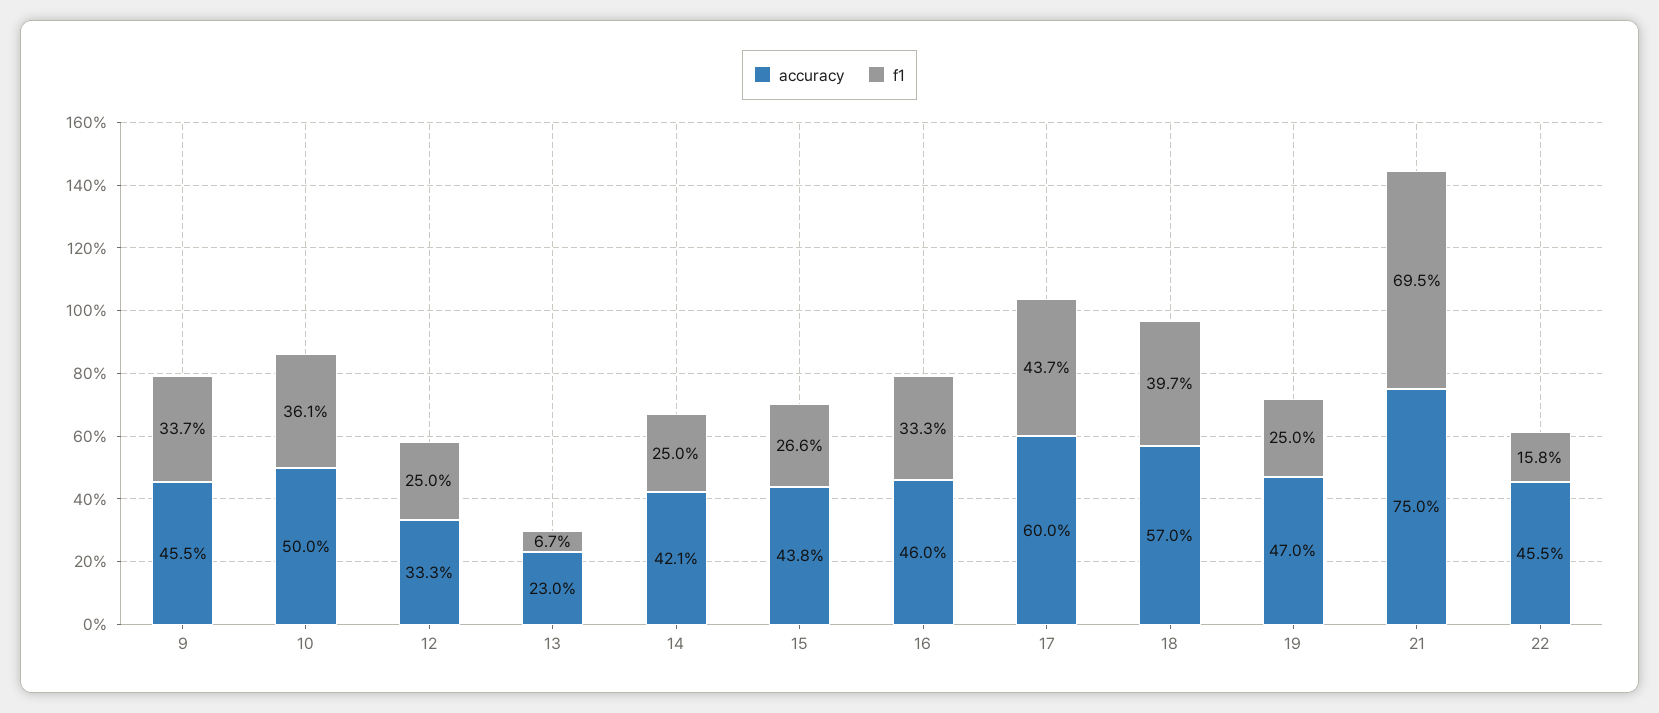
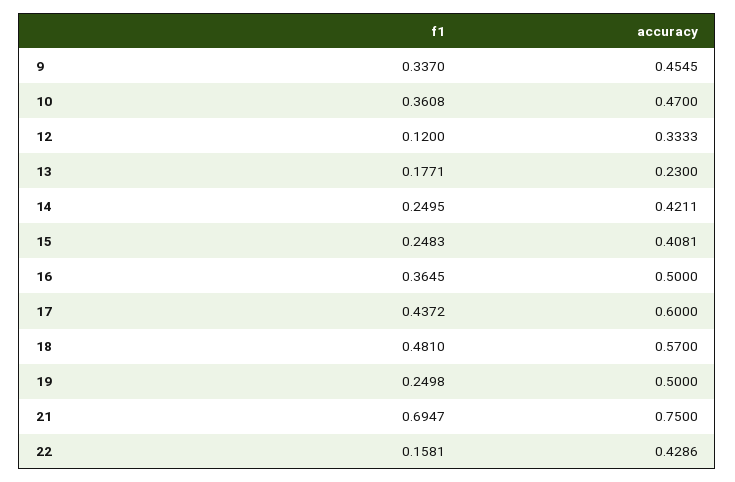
accuracy, 10: 0.5 -> 0.47
f1, 12: 0.25 -> 0.12
f1, 13: 0.067 -> 0.1771
accuracy, 15: 0.438 -> 0.4081
f1, 15: 0.266 -> 0.2483
accuracy, 16: 0.46 -> 0.5
f1, 16: 0.333 -> 0.3645
f1, 18: 0.397 -> 0.481
accuracy, 19: 0.47 -> 0.5
accuracy, 22: 0.455 -> 0.4286

